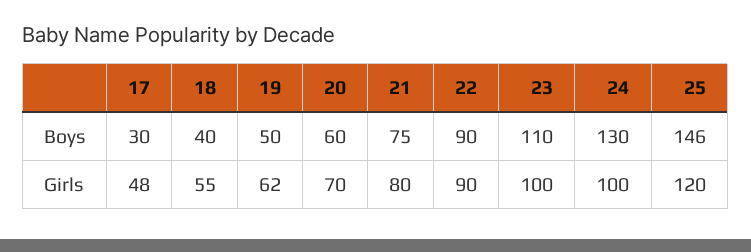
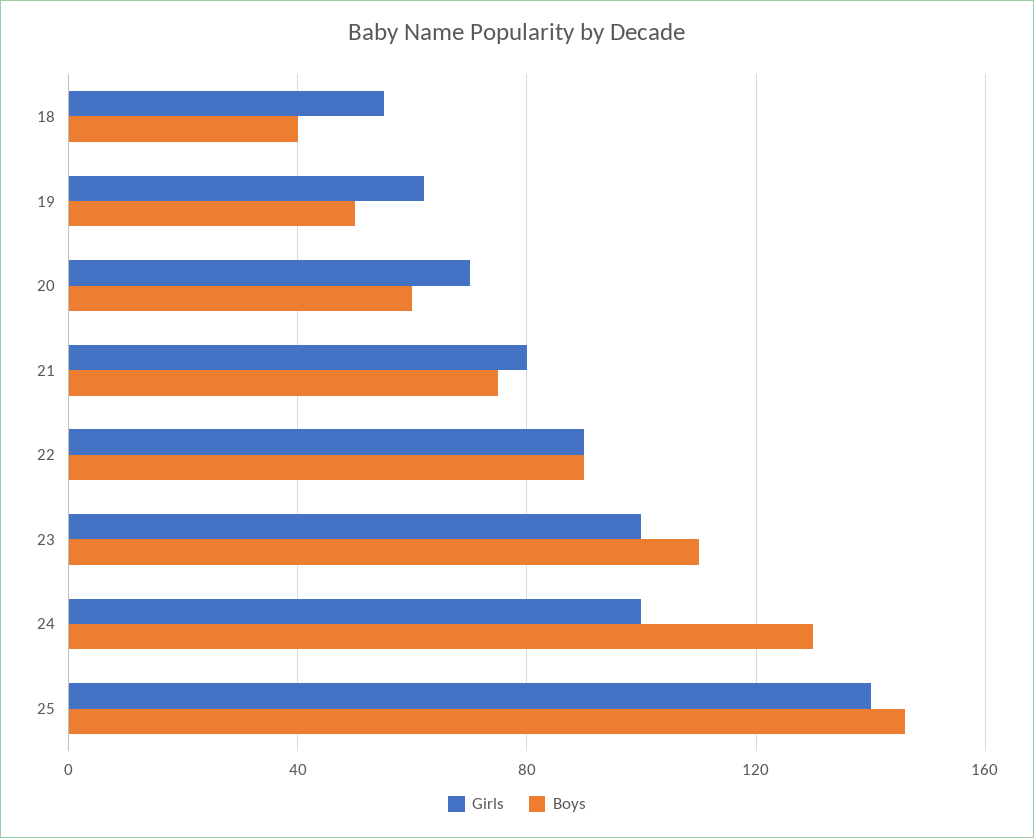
Boys, 17: 30 -> none
Girls, 17: 48 -> none
Girls, 25: 120 -> 140

